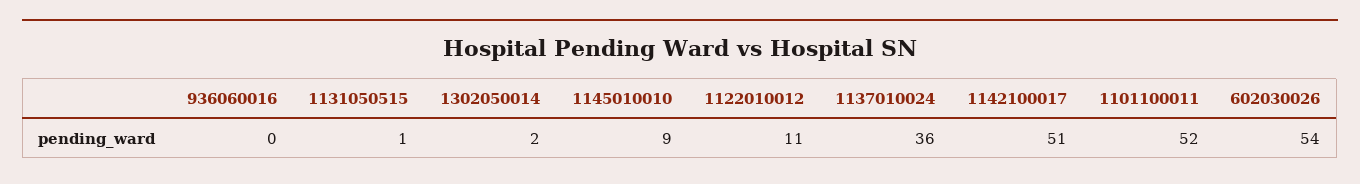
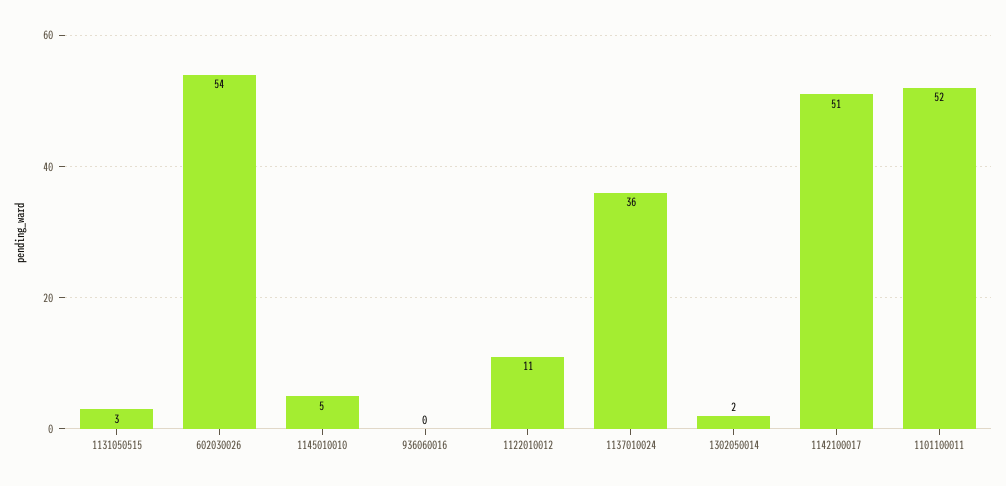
1131050515: 1 -> 3
1145010010: 9 -> 5

